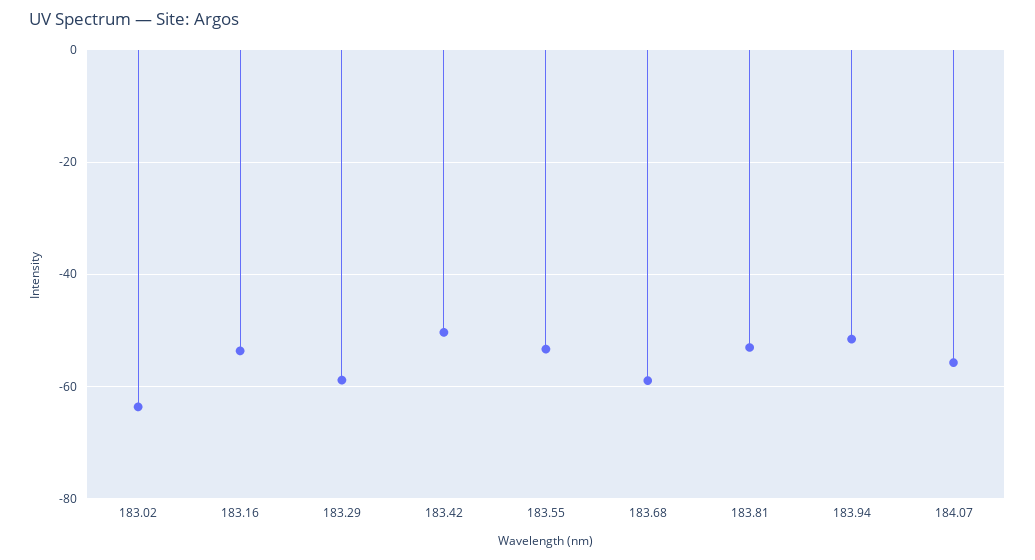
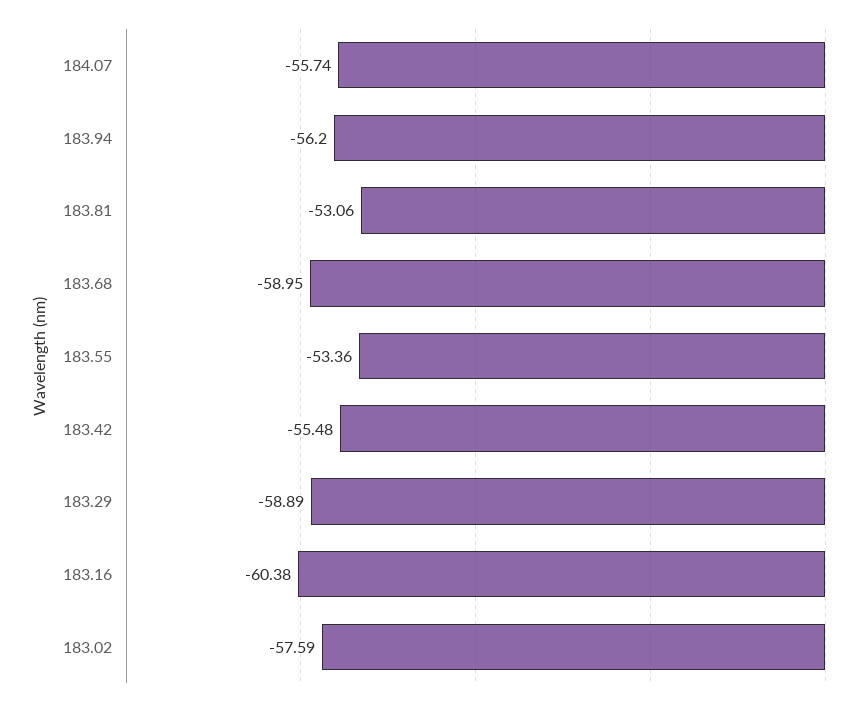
183.02: -64 -> -57.59
183.16: -54 -> -60.38
183.42: -50 -> -55.48
183.94: -52 -> -56.2

